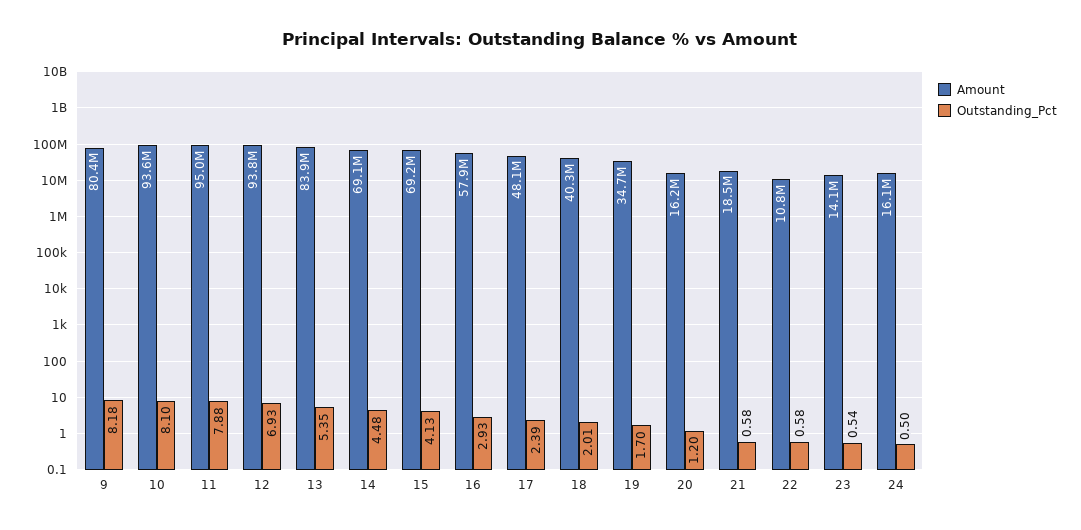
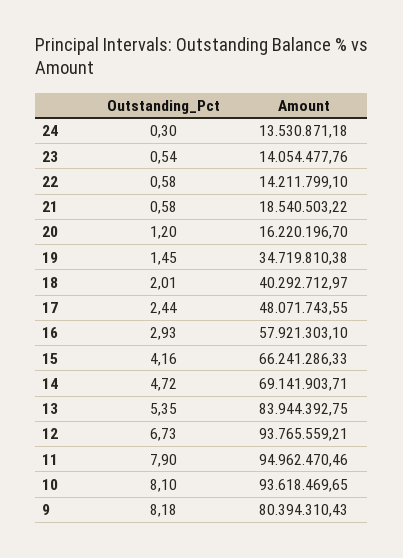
Outstanding_Pct, 11: 7.88 -> 7.9
Outstanding_Pct, 12: 6.93 -> 6.73
Outstanding_Pct, 14: 4.48 -> 4.72
Amount, 15: 69200000 -> 66241286.33
Outstanding_Pct, 15: 4.13 -> 4.16
Outstanding_Pct, 17: 2.39 -> 2.44
Outstanding_Pct, 19: 1.7 -> 1.45
Amount, 22: 10800000 -> 14211799.1
Amount, 24: 16100000 -> 13530871.18
Outstanding_Pct, 24: 0.5 -> 0.3

